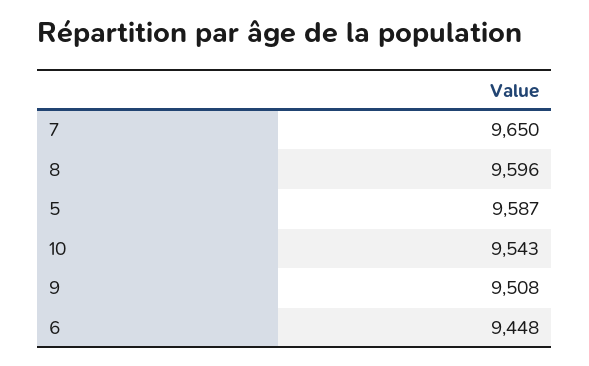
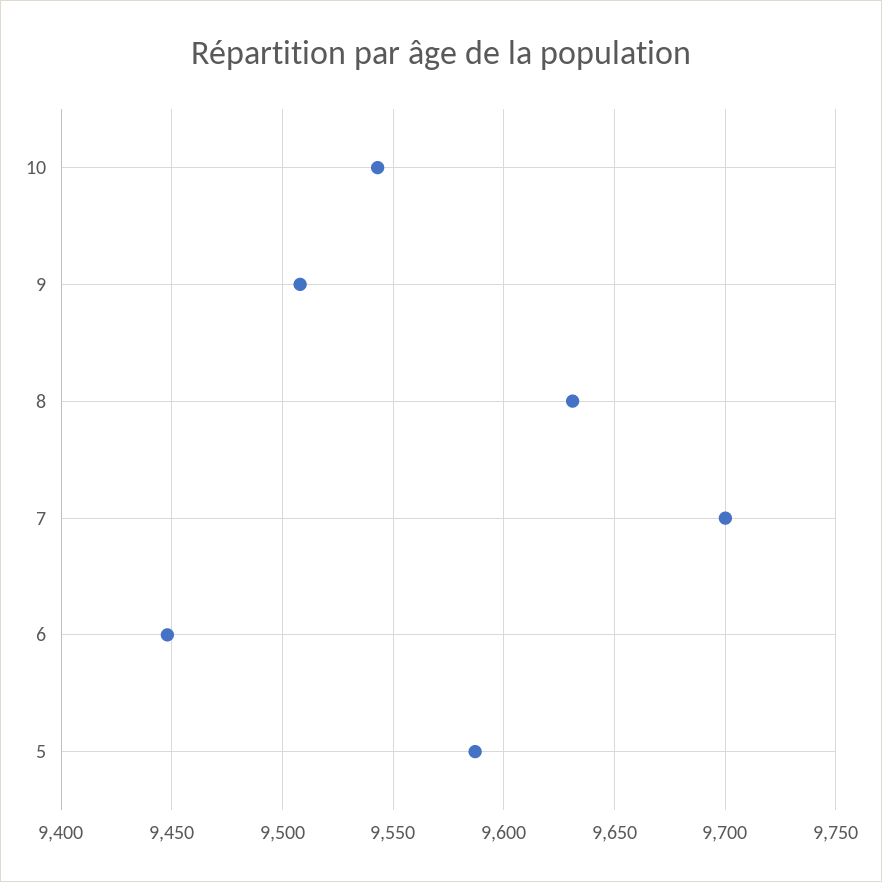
7: 9650 -> 9700
8: 9596 -> 9630

